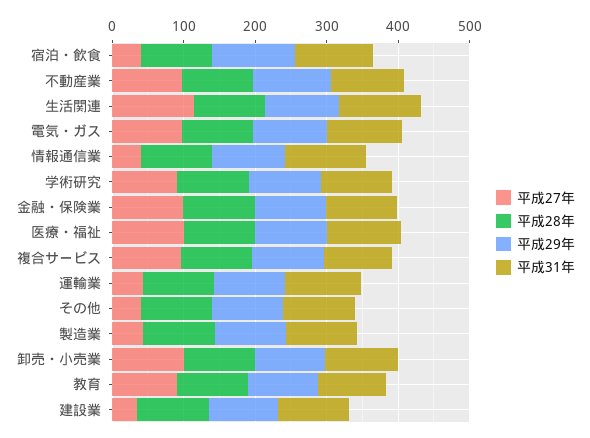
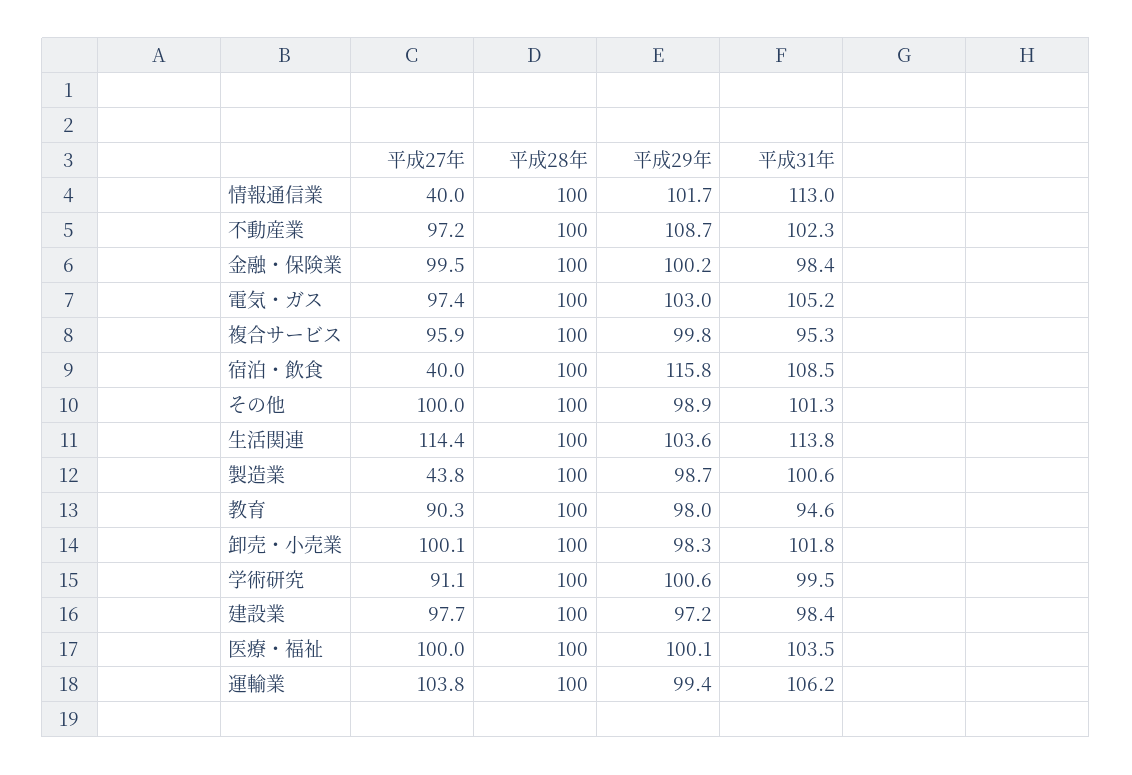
平成27年, 運輸業: 40 -> 103.8
平成27年, その他: 40 -> 100
平成27年, 建設業: 40 -> 97.7

